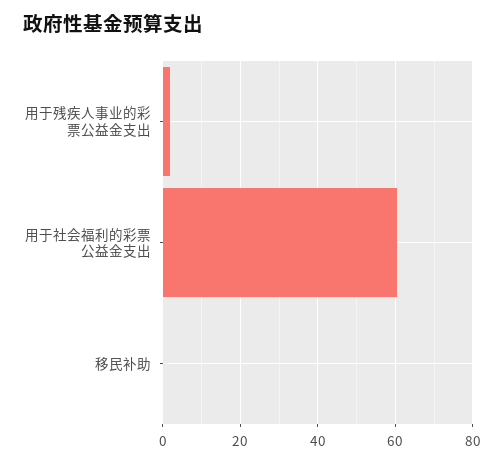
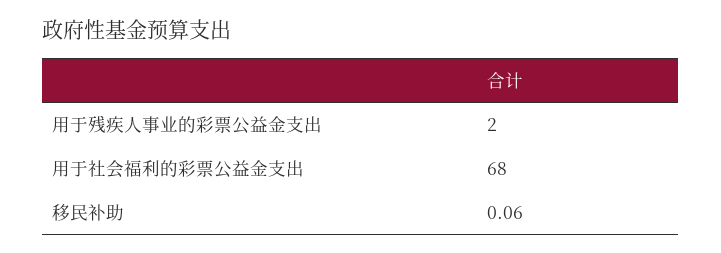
用于社会福利的彩票公益金支出: 60 -> 68

